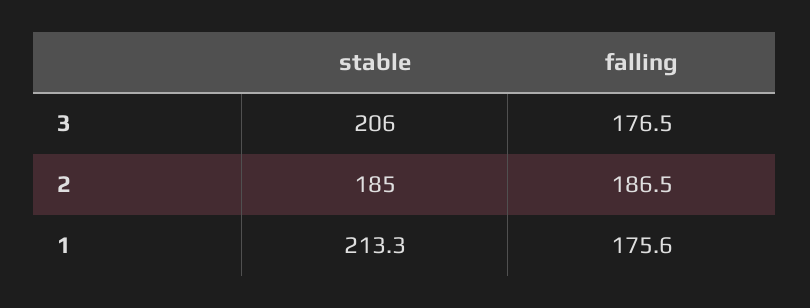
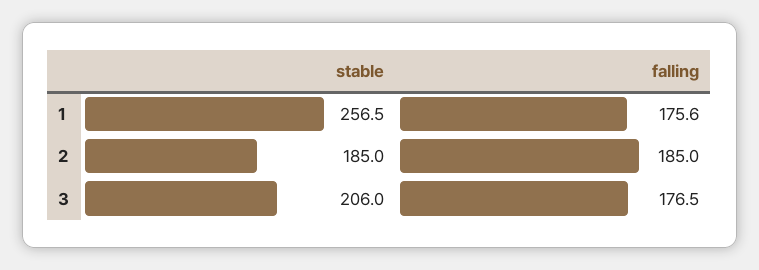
falling, 2: 186.5 -> 185
stable, 1: 213.3 -> 256.5

